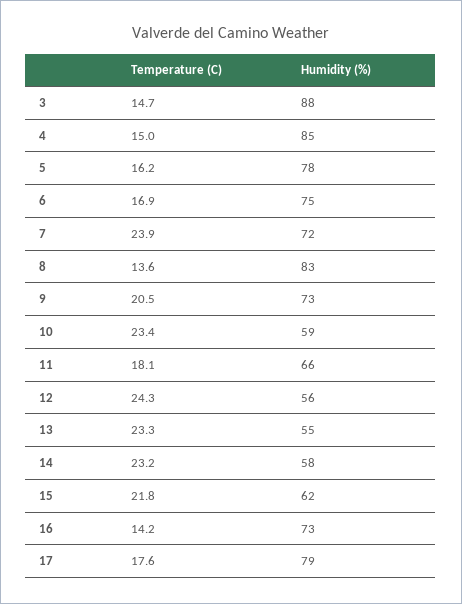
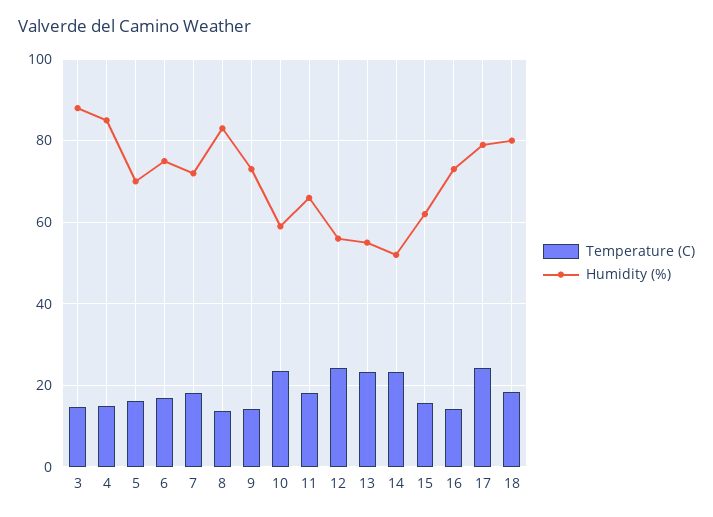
Humidity (%), 5: 78 -> 70
Temperature (C), 7: 23.9 -> 18
Temperature (C), 9: 20.5 -> 14
Humidity (%), 14: 58 -> 52
Temperature (C), 15: 21.8 -> 16
Temperature (C), 17: 17.6 -> 24
Temperature (C), 18: none -> 18
Humidity (%), 18: none -> 80

